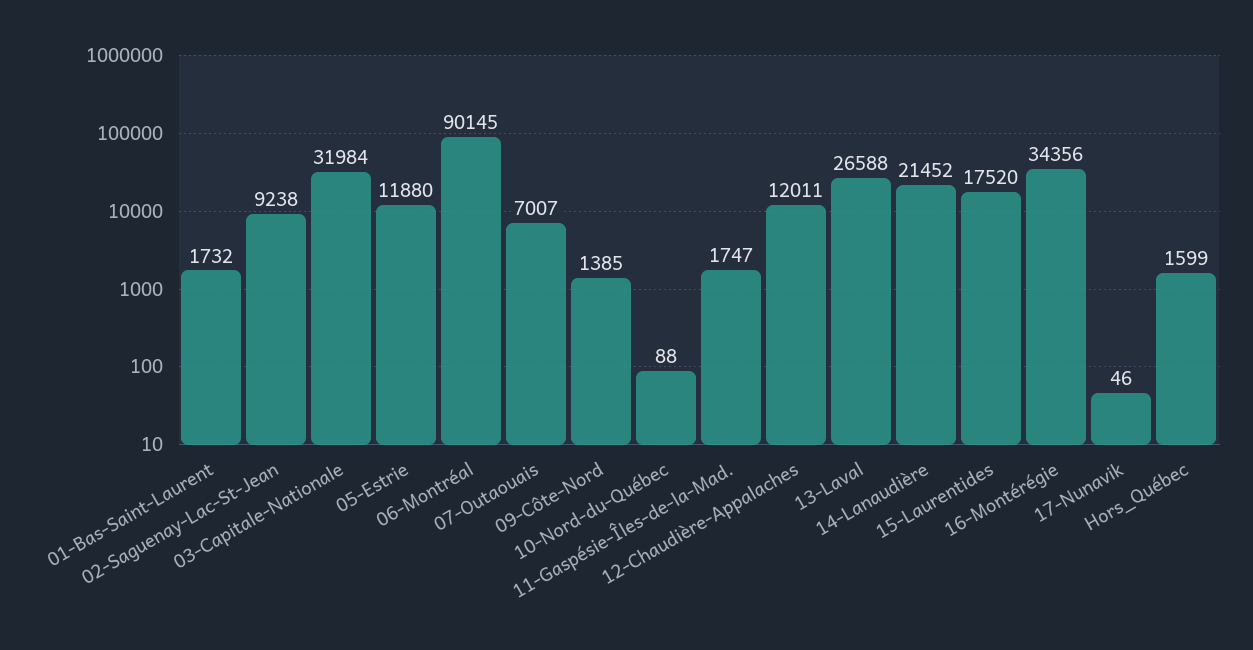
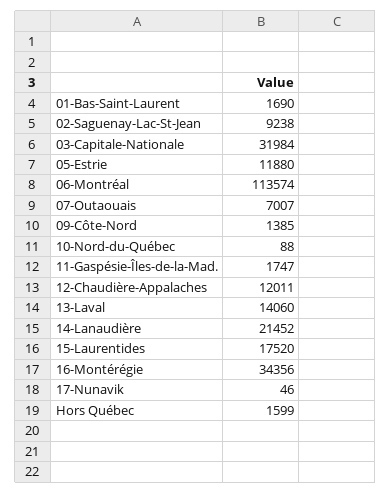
01-Bas-Saint-Laurent: 1732 -> 1690
06-Montréal: 90145 -> 113574
13-Laval: 26588 -> 14060

